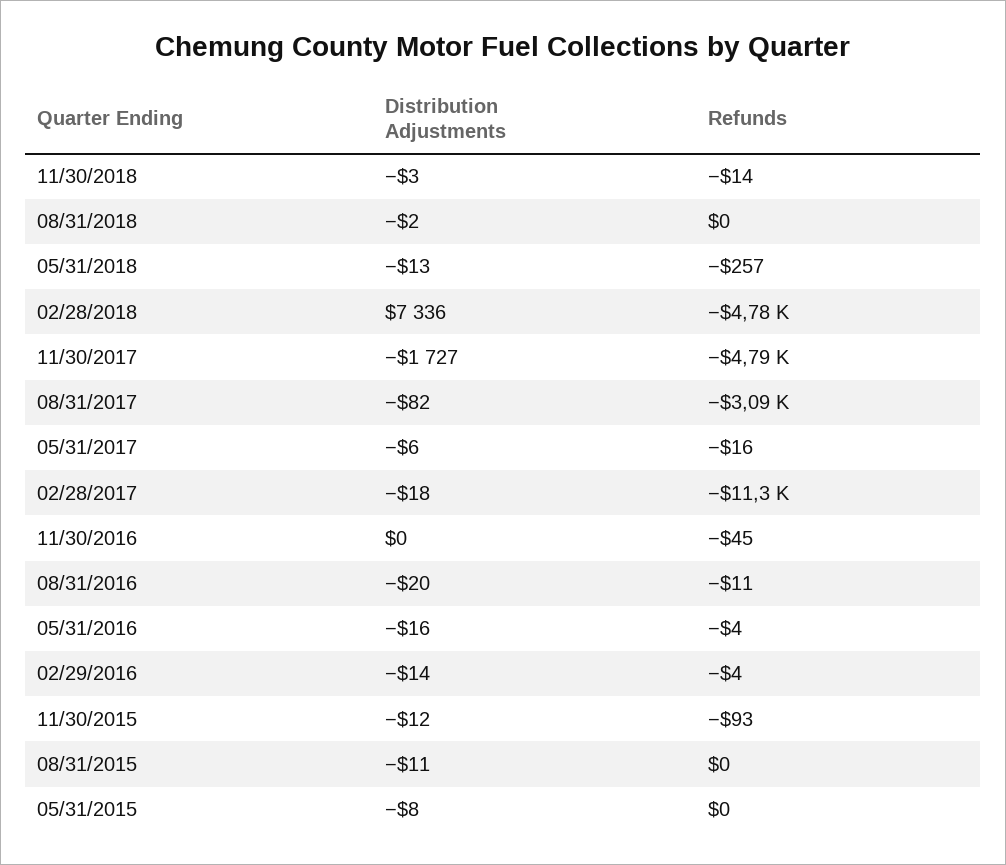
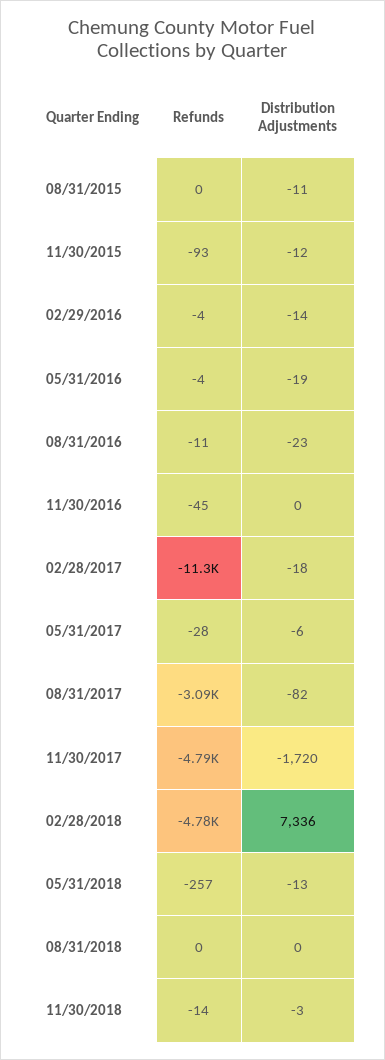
Distribution Adjustments, 08/31/2018: -2 -> 0
Distribution Adjustments, 11/30/2017: -1727 -> -1720
Refunds, 05/31/2017: -16 -> -28
Distribution Adjustments, 08/31/2016: -20 -> -23
Distribution Adjustments, 05/31/2016: -16 -> -19
Distribution Adjustments, 05/31/2015: -8 -> none
Refunds, 05/31/2015: 0 -> none

